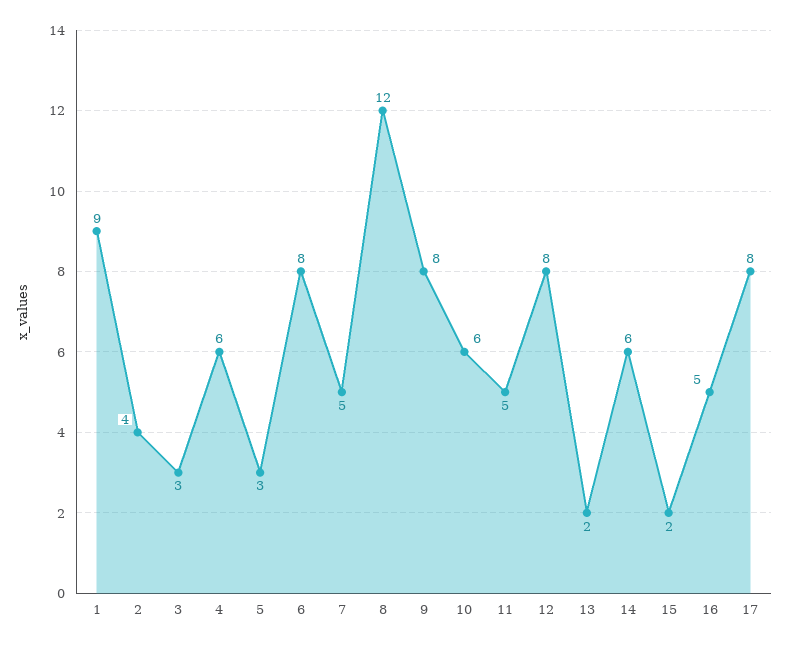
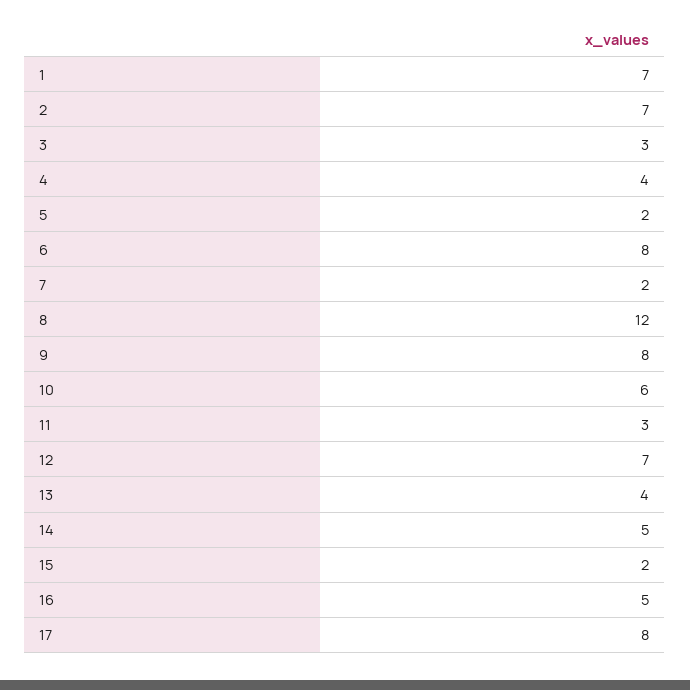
1: 9 -> 7
2: 4 -> 7
4: 6 -> 4
5: 3 -> 2
7: 5 -> 2
11: 5 -> 3
12: 8 -> 7
13: 2 -> 4
14: 6 -> 5

